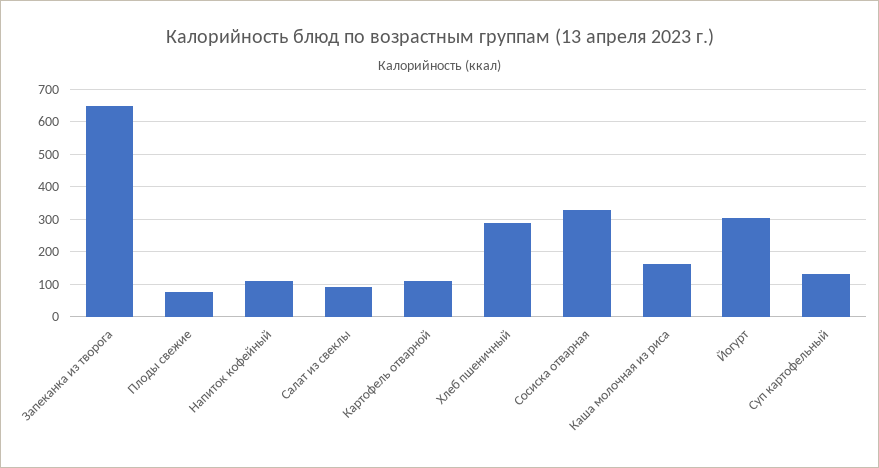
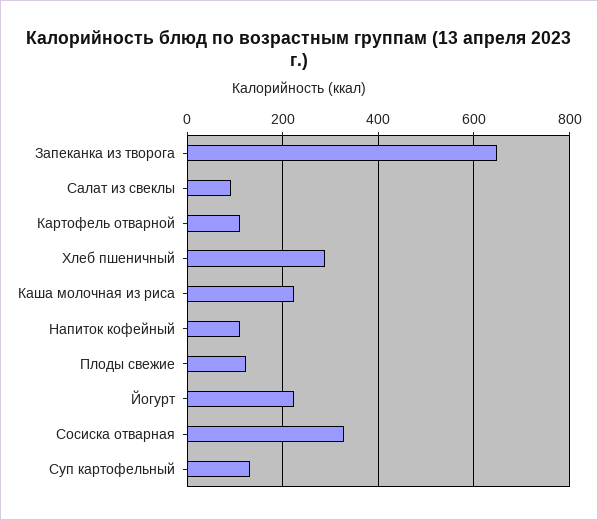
Плоды свежие: 80 -> 120
Каша молочная из риса: 160 -> 220
Йогурт: 300 -> 220

